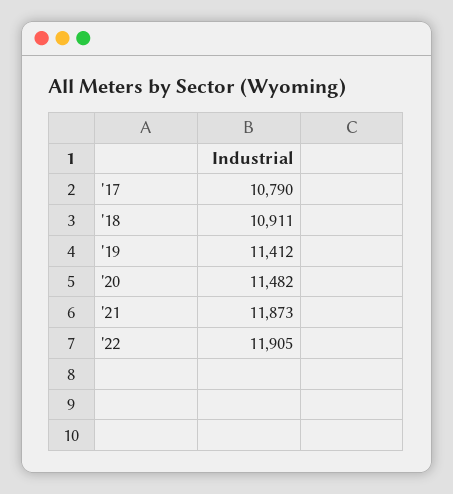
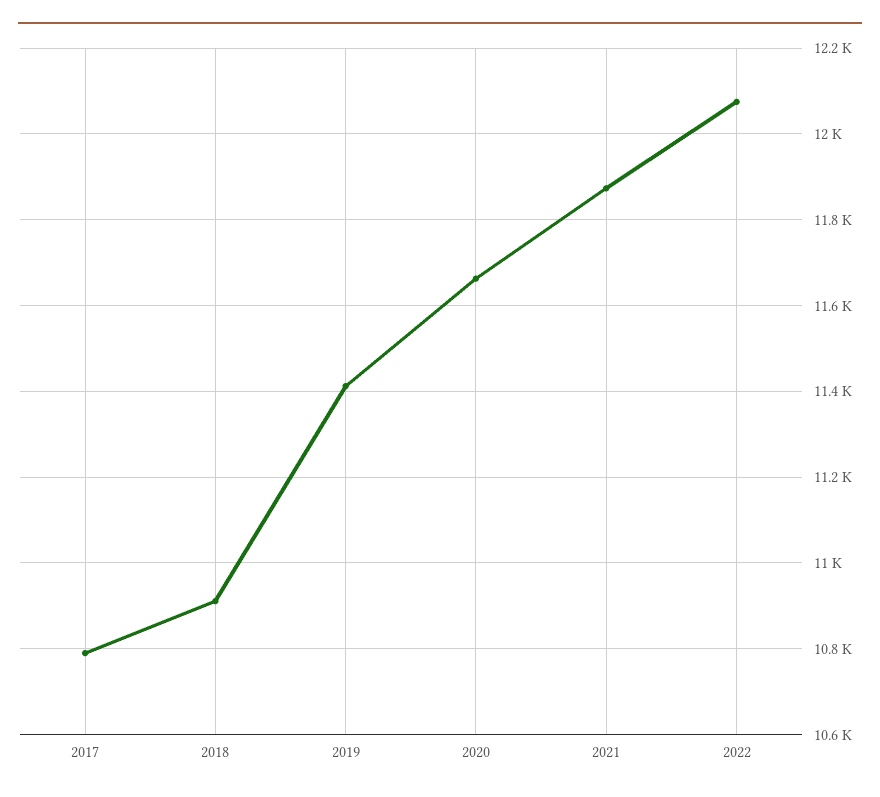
'20: 11482 -> 11660
'22: 11905 -> 12080

